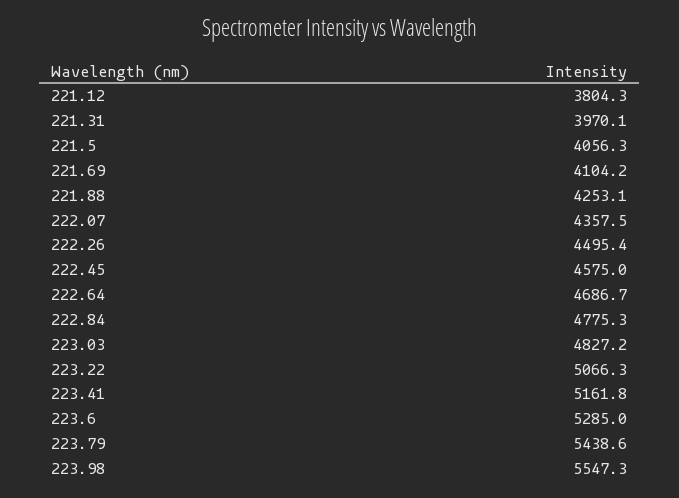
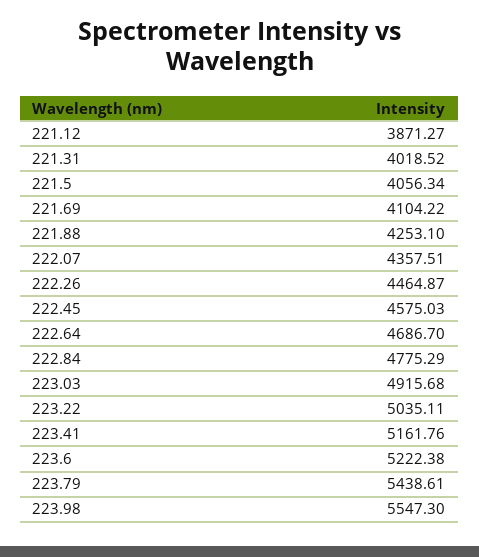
221.12: 3804.3 -> 3871.27
221.31: 3970.1 -> 4018.52
222.26: 4495.4 -> 4464.87
223.03: 4827.2 -> 4915.68
223.22: 5066.3 -> 5035.11
223.6: 5285 -> 5222.38

